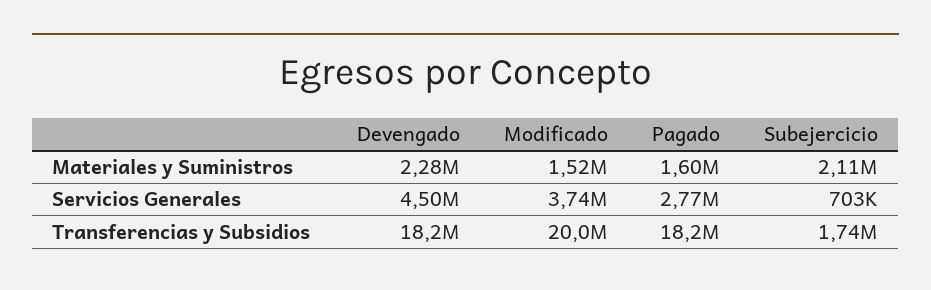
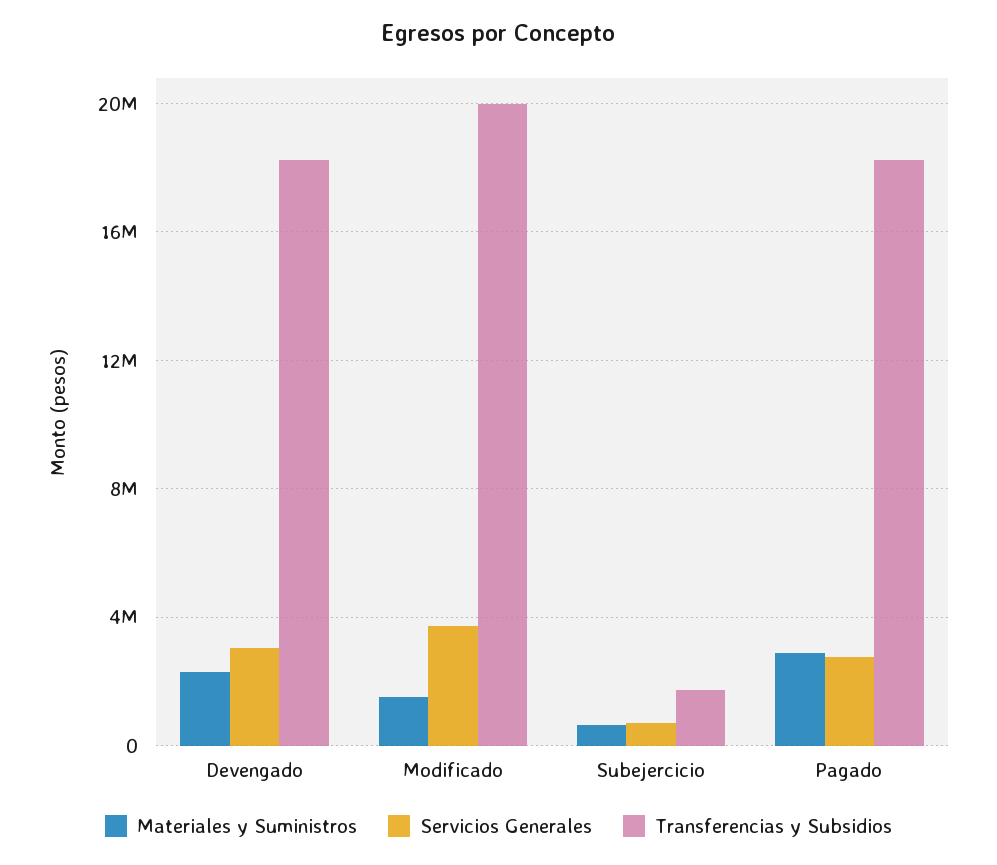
Materiales y Suministros, Pagado: 1600000 -> 3000000
Materiales y Suministros, Subejercicio: 2110000 -> 500000
Servicios Generales, Devengado: 4500000 -> 3000000

